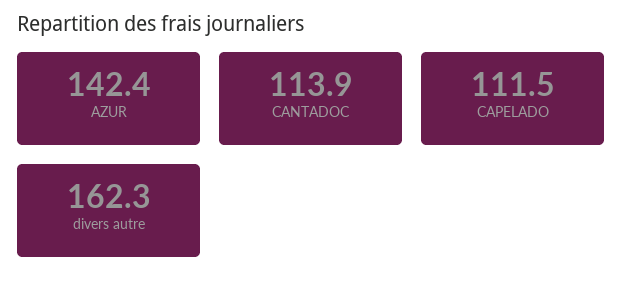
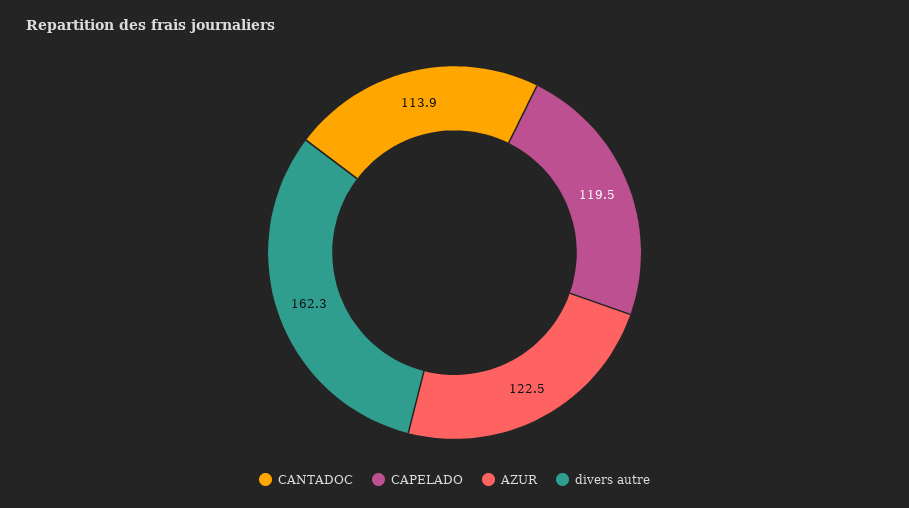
AZUR: 142.4 -> 122.5
CAPELADO: 111.5 -> 119.5

